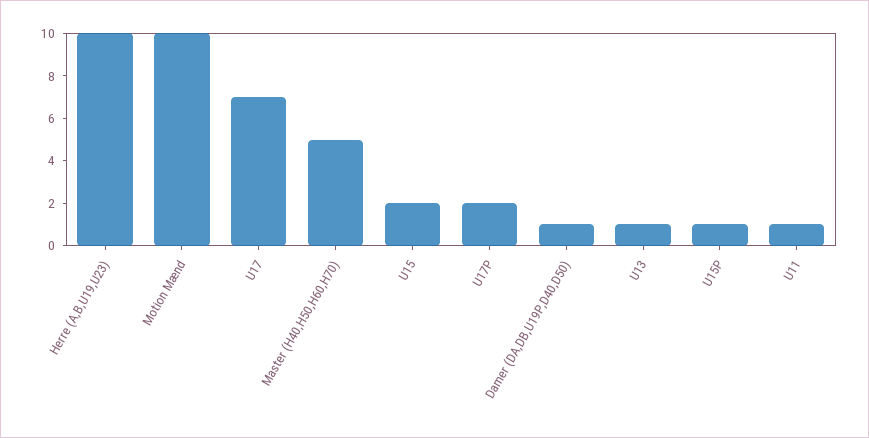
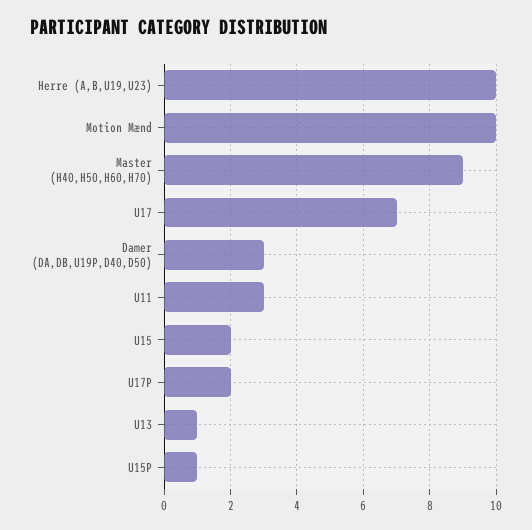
Master (H40,H50,H60,H70): 5 -> 9
Damer (DA,DB,U19P,D40,D50): 1 -> 3
U11: 1 -> 3

